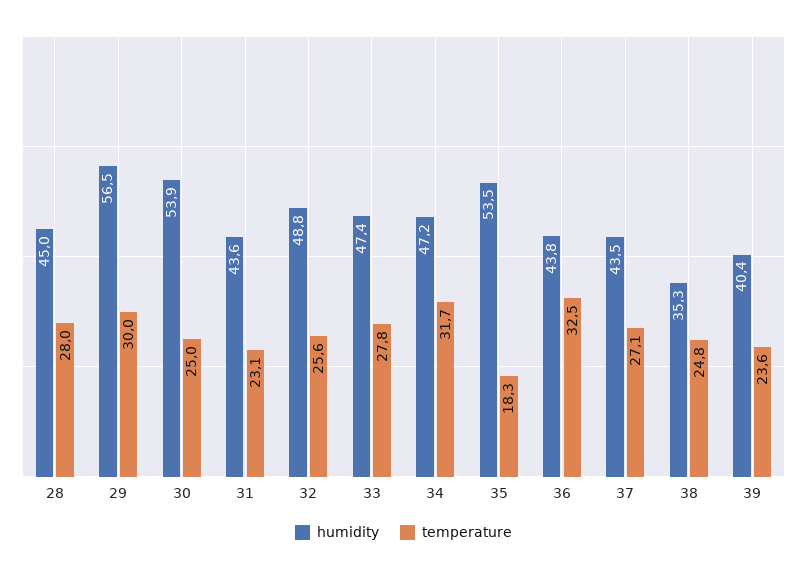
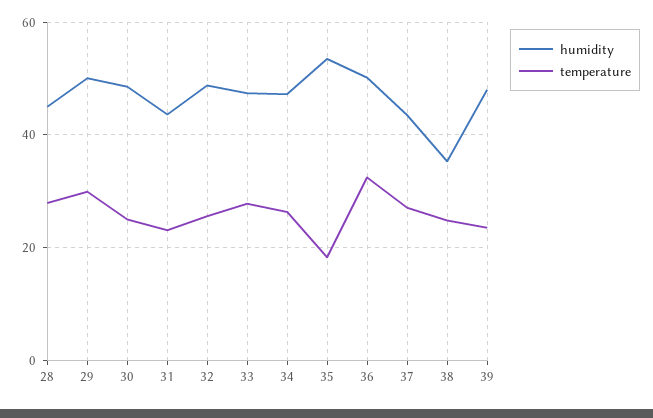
humidity, 29: 56.5 -> 50
humidity, 30: 53.9 -> 48
temperature, 34: 31.7 -> 26
humidity, 36: 43.8 -> 50
humidity, 39: 40.4 -> 48

